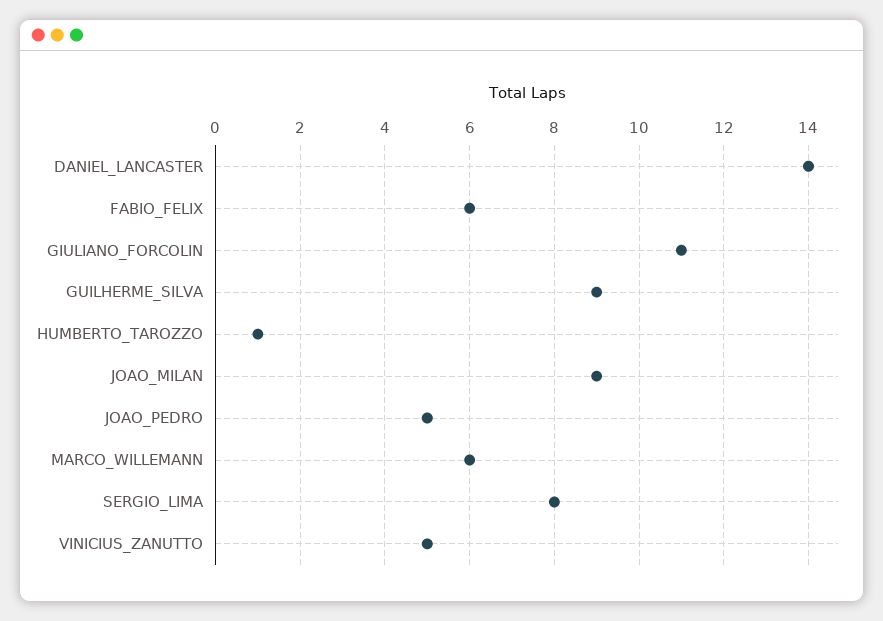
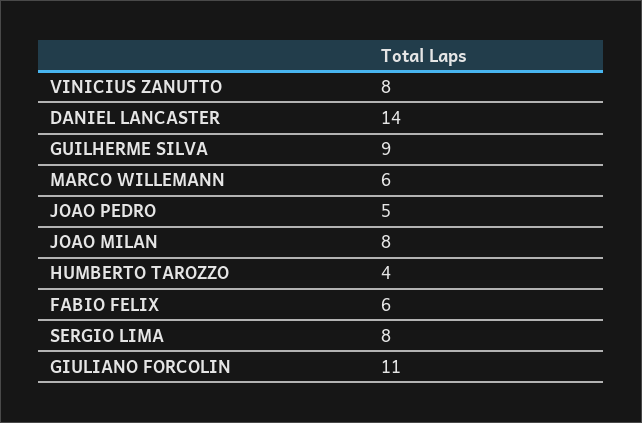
HUMBERTO_TAROZZO: 1 -> 4
JOAO_MILAN: 9 -> 8
VINICIUS_ZANUTTO: 5 -> 8

